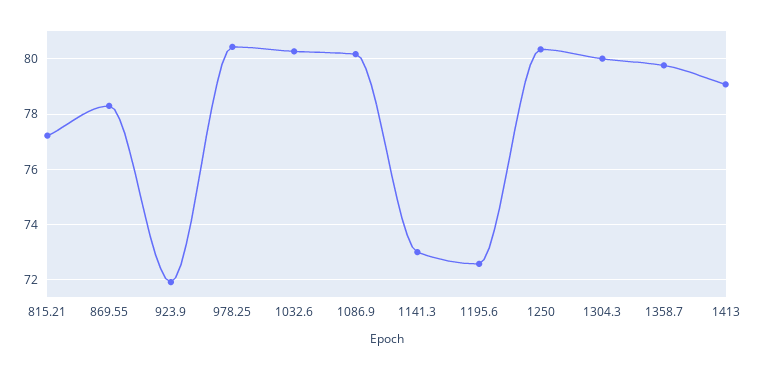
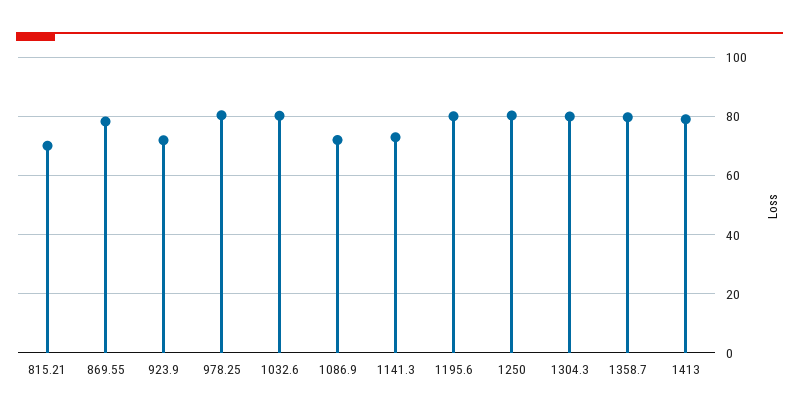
815.21: 77.25 -> 70
1086.9: 80.25 -> 72.5
1195.6: 72.5 -> 80

